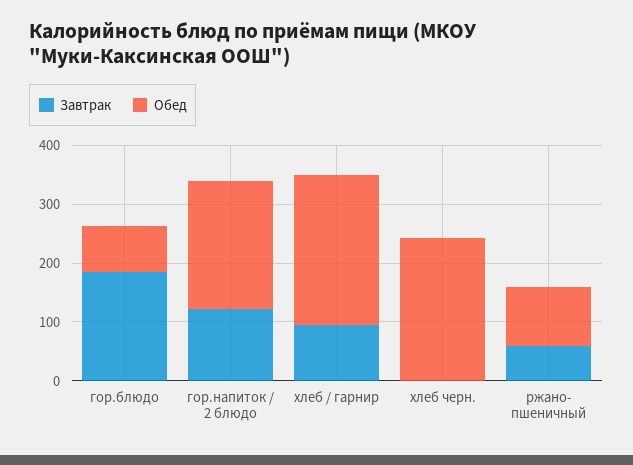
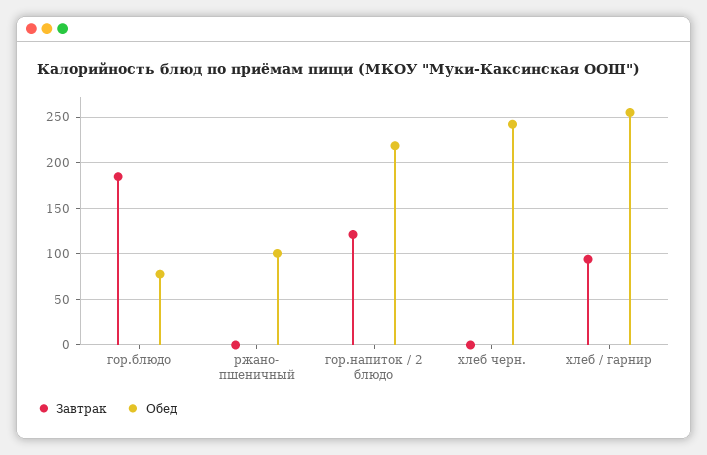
Завтрак, ржано- пшеничный: 60 -> 0

